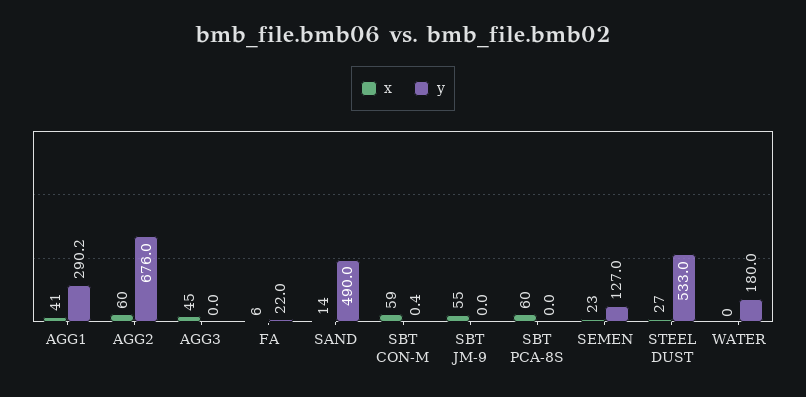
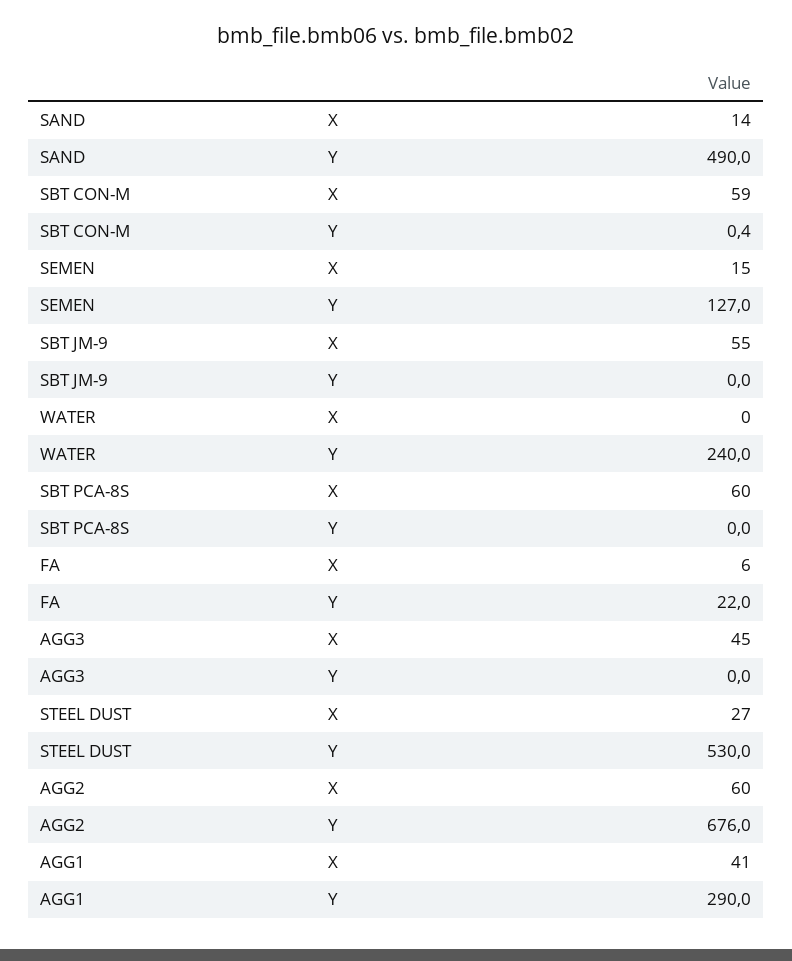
y, AGG1: 290.2 -> 290
x, SEMEN: 23 -> 15
y, STEEL DUST: 533 -> 530
y, WATER: 180 -> 240

